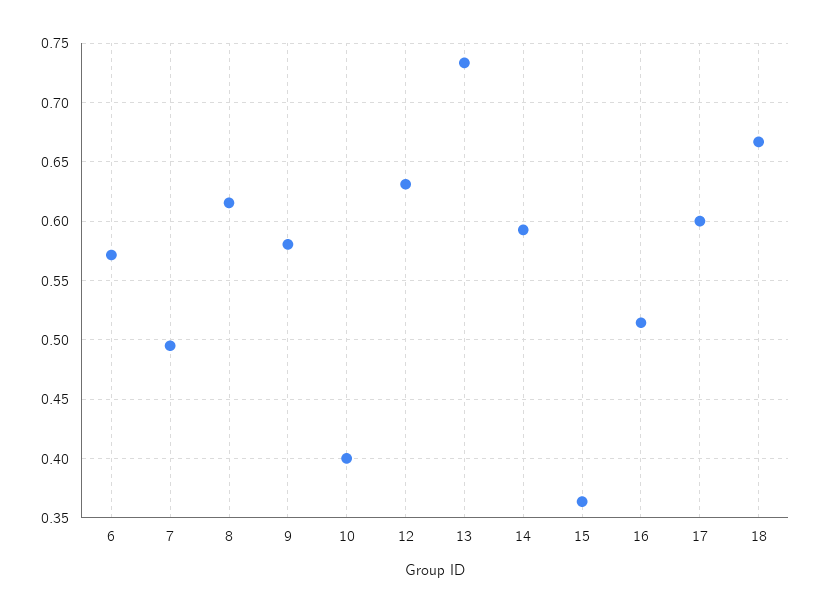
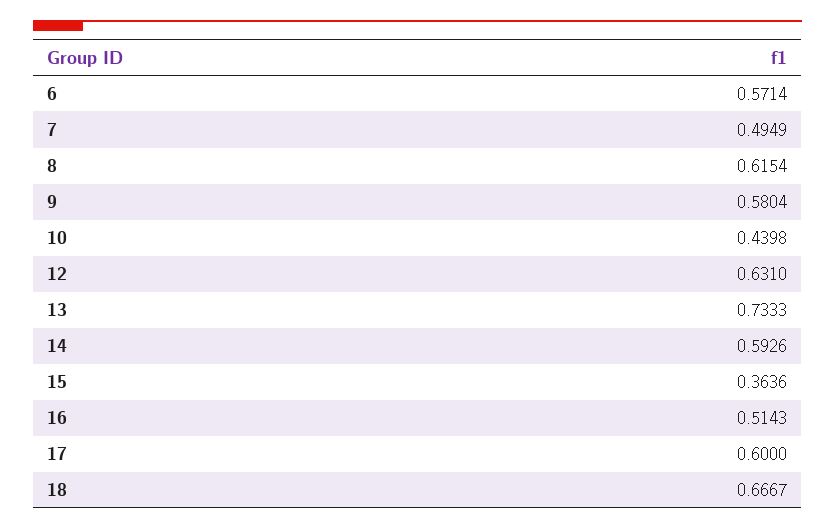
10: 0.4 -> 0.4398

